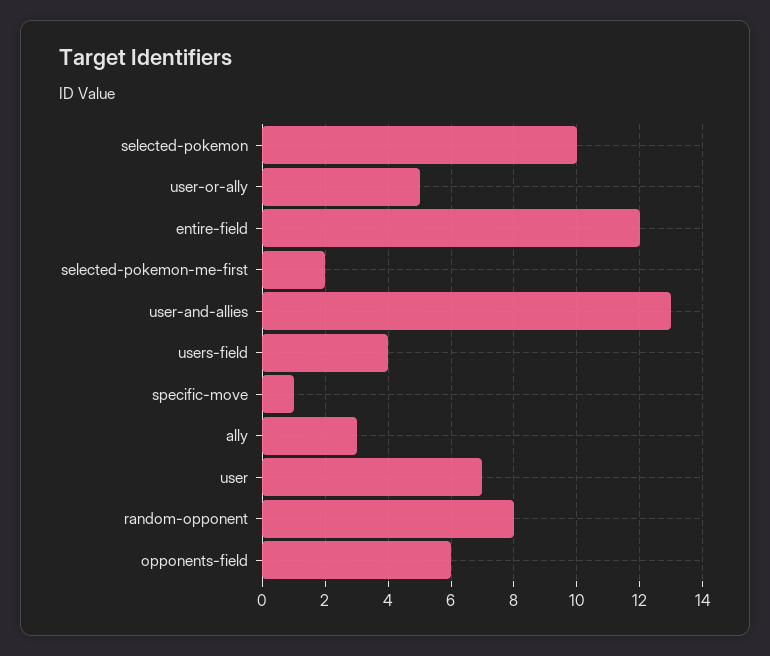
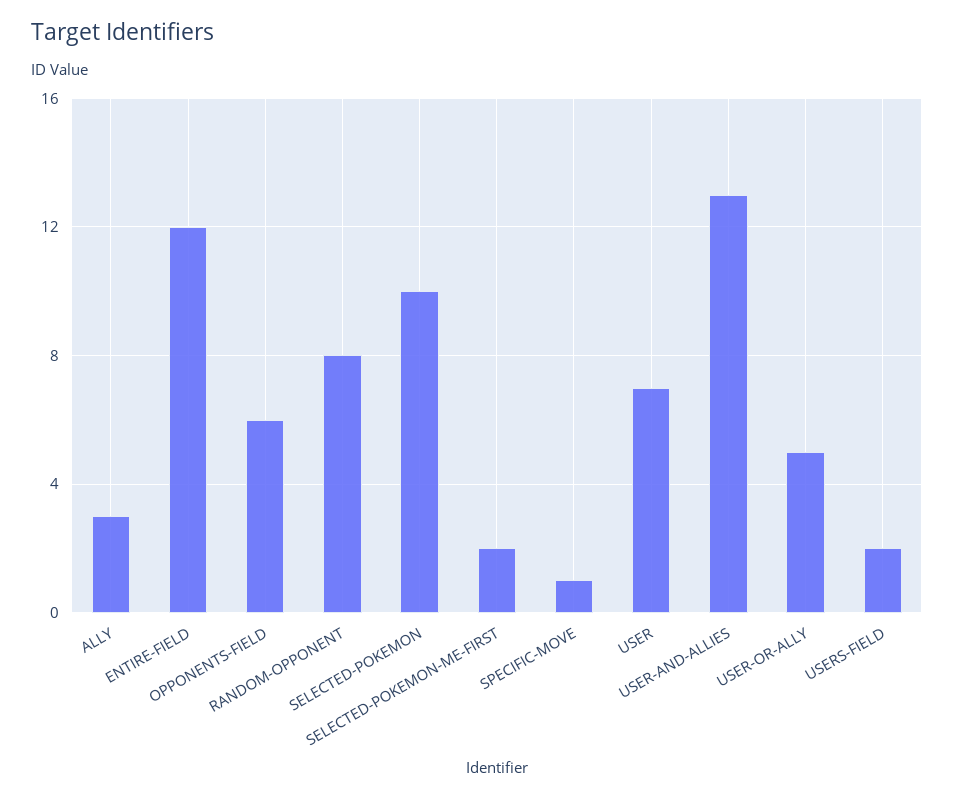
users-field: 4 -> 2

